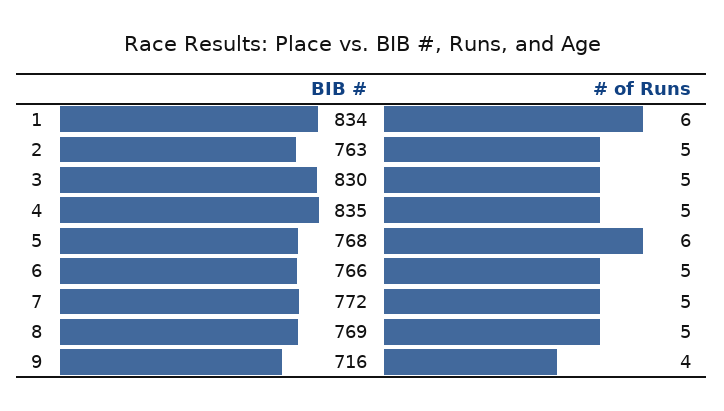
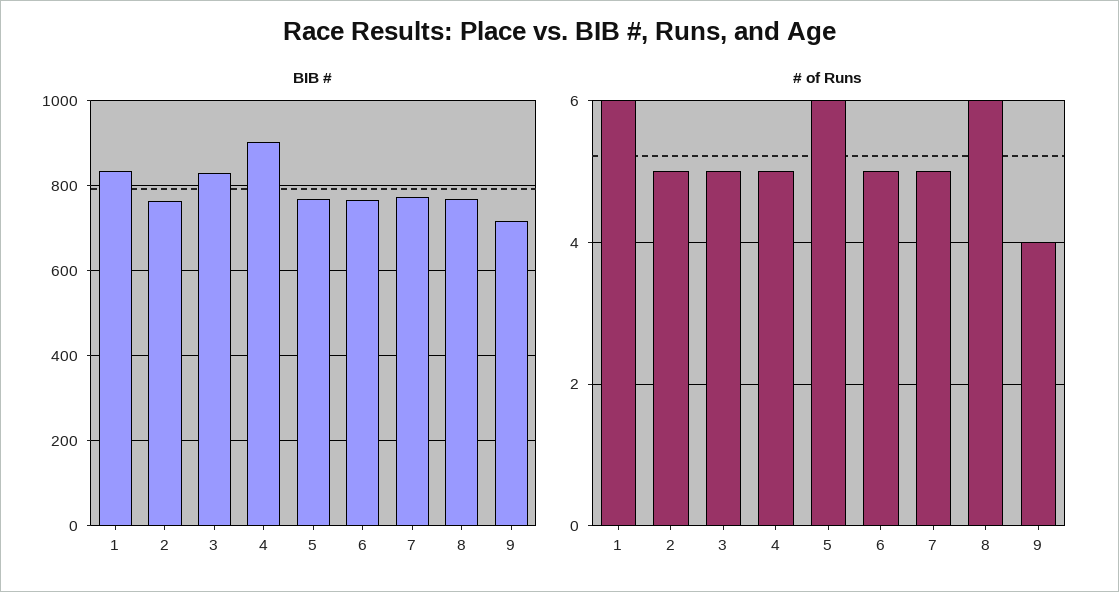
BIB #, 4: 835 -> 900
# of Runs, 8: 5 -> 6

